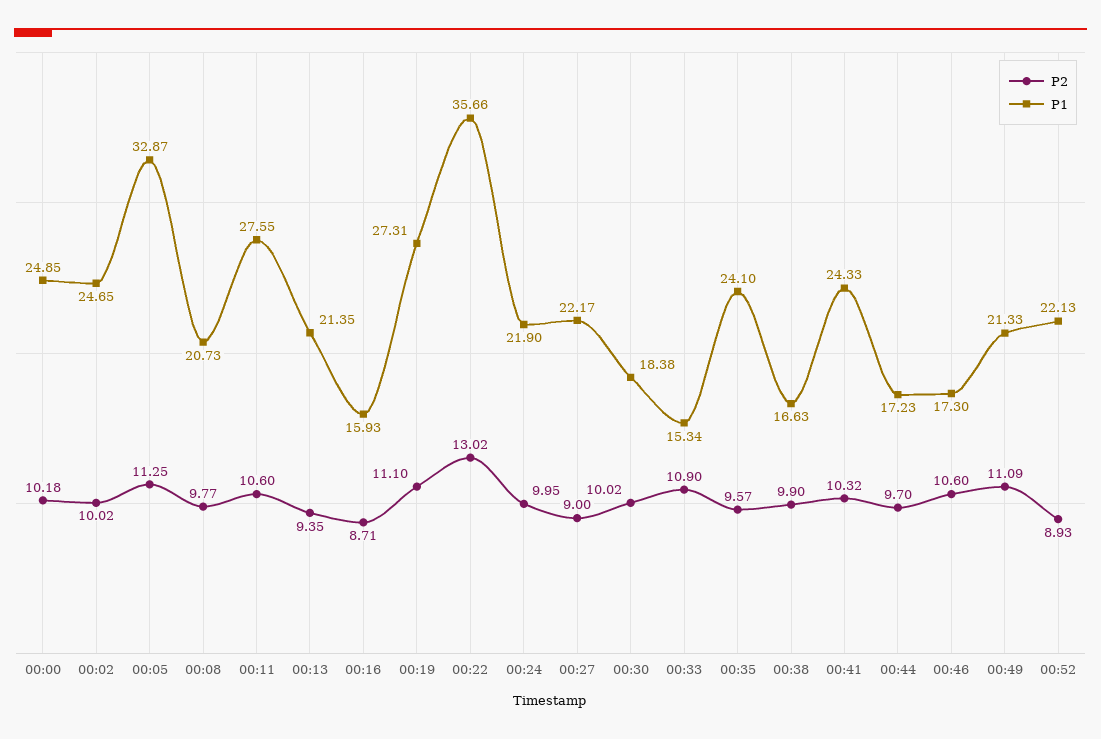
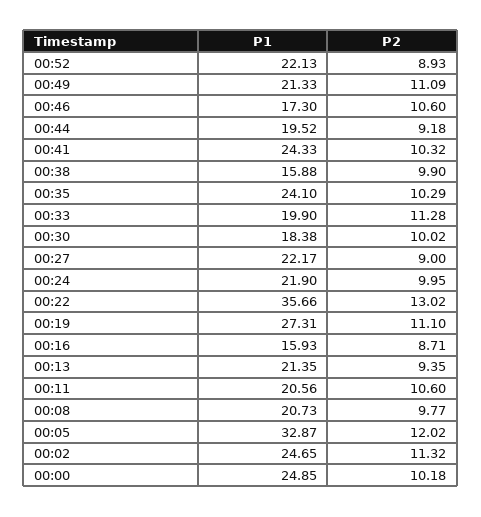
P2, 00:02: 10.02 -> 11.32
P2, 00:05: 11.25 -> 12.02
P1, 00:11: 27.55 -> 20.56
P2, 00:33: 10.9 -> 11.28
P1, 00:33: 15.34 -> 19.9
P2, 00:35: 9.57 -> 10.29
P1, 00:38: 16.63 -> 15.88
P2, 00:44: 9.7 -> 9.18
P1, 00:44: 17.23 -> 19.52

